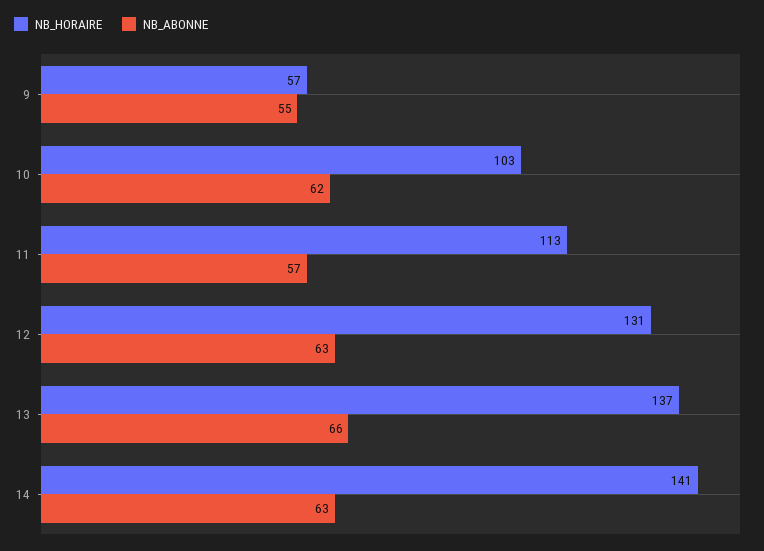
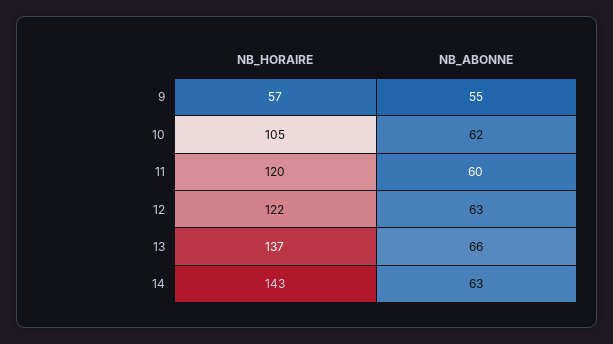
NB_HORAIRE, 10: 103 -> 105
NB_HORAIRE, 11: 113 -> 120
NB_ABONNE, 11: 57 -> 60
NB_HORAIRE, 12: 131 -> 122
NB_HORAIRE, 14: 141 -> 143

